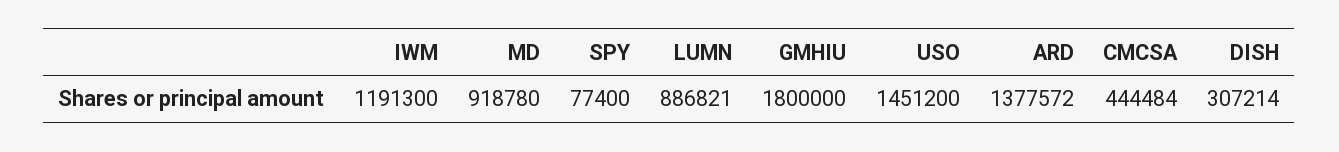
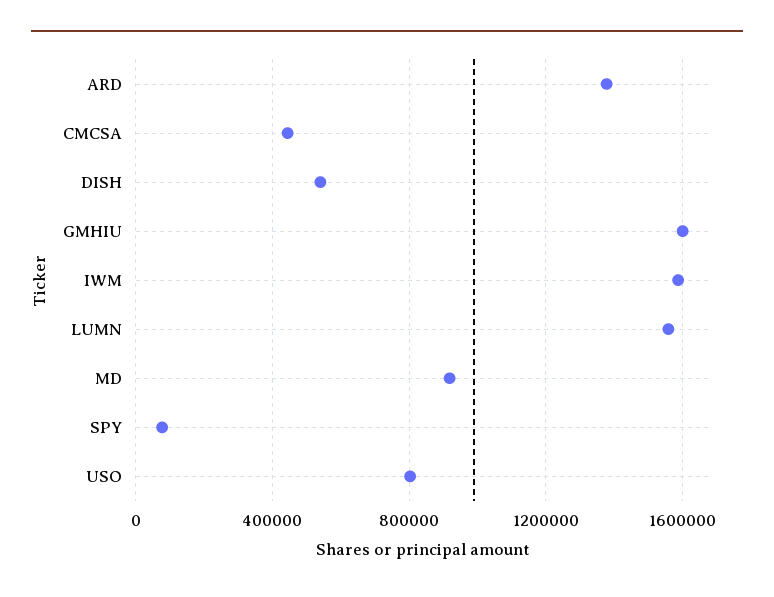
IWM: 1191300 -> 1600000
LUMN: 886821 -> 1550000
GMHIU: 1800000 -> 1600000
USO: 1451200 -> 800000
DISH: 307214 -> 550000

